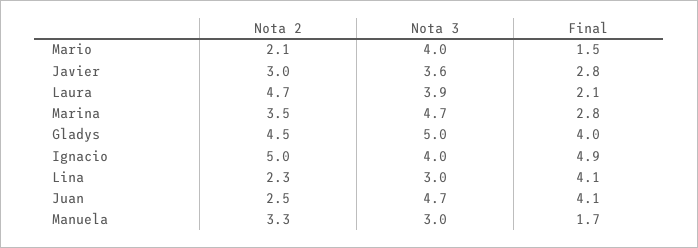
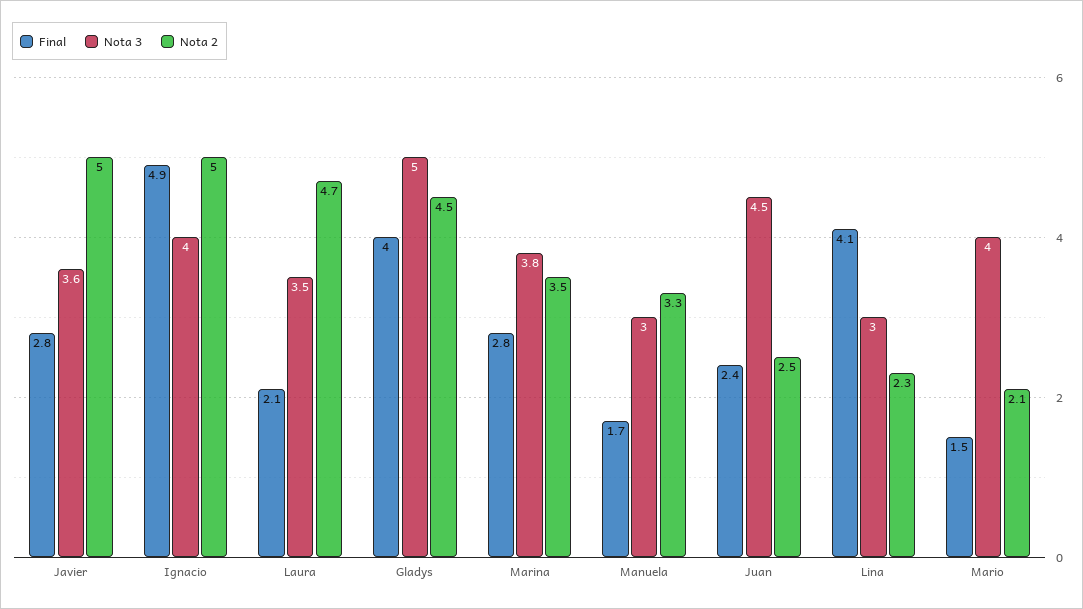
Nota 2, Javier: 3 -> 5
Nota 3, Laura: 3.9 -> 3.5
Nota 3, Marina: 4.7 -> 3.8
Nota 3, Juan: 4.7 -> 4.5
Final, Juan: 4.1 -> 2.4

